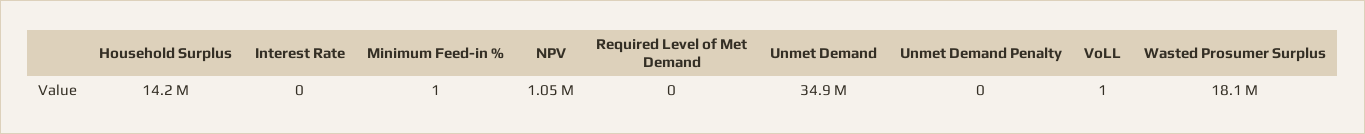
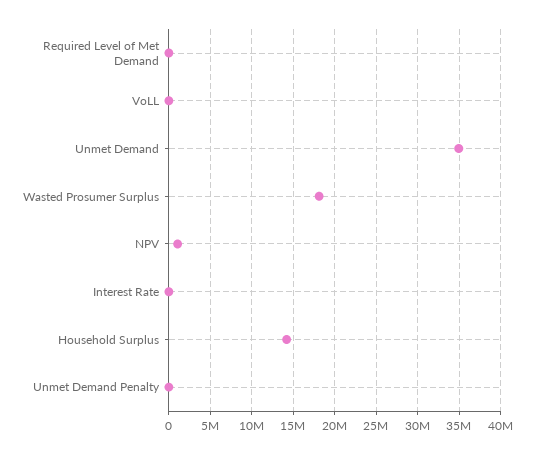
Minimum Feed-in %: 1 -> none

